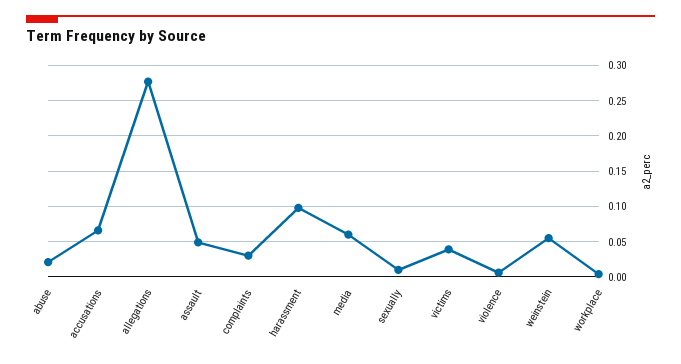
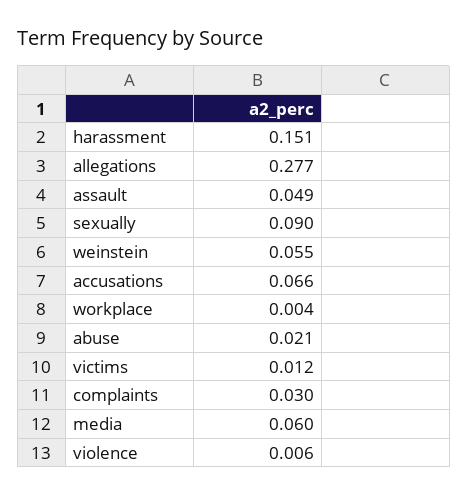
harassment: 0.1 -> 0.151
sexually: 0.01 -> 0.09
victims: 0.04 -> 0.012

